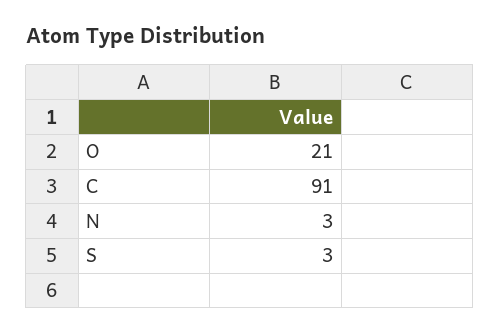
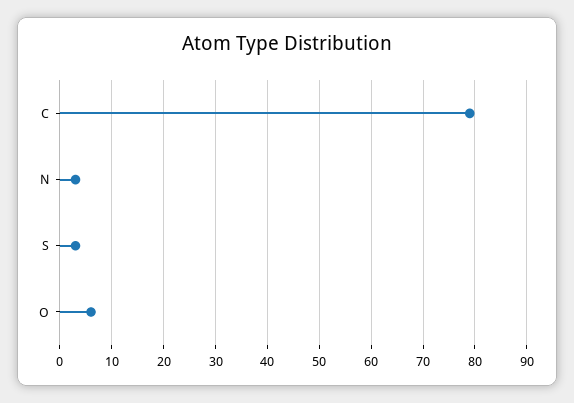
O: 21 -> 5
C: 91 -> 80

